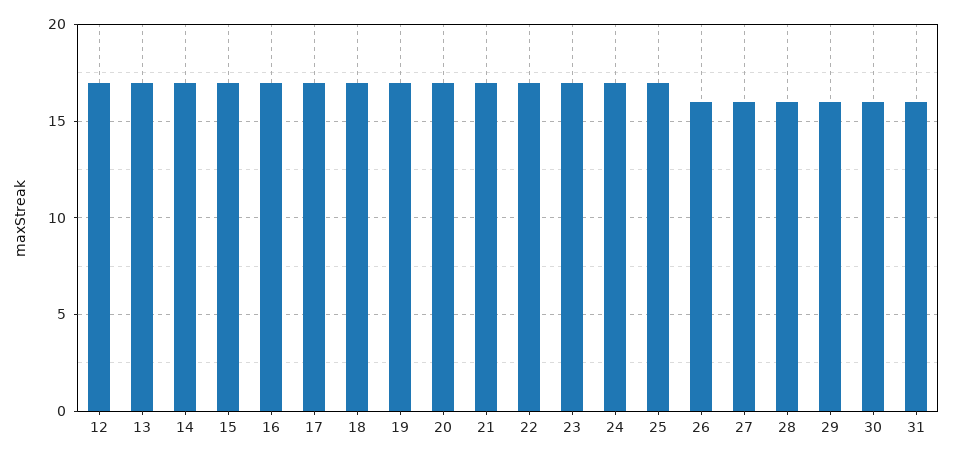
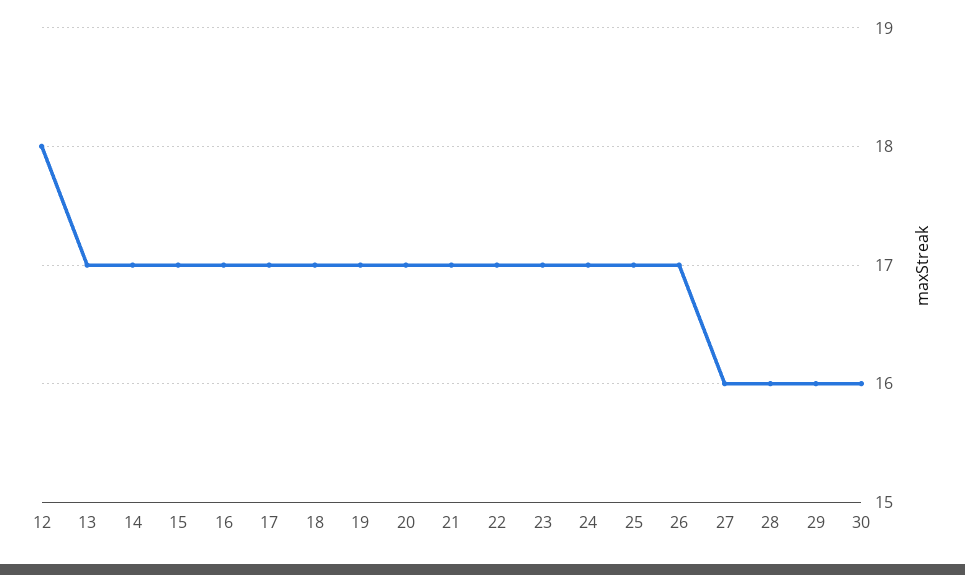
12: 17 -> 18
26: 16 -> 17
31: 16 -> none

